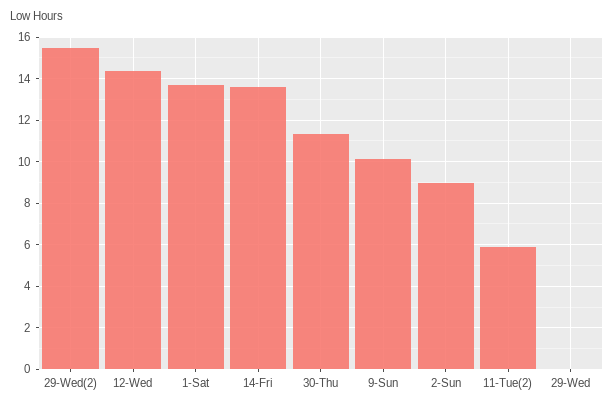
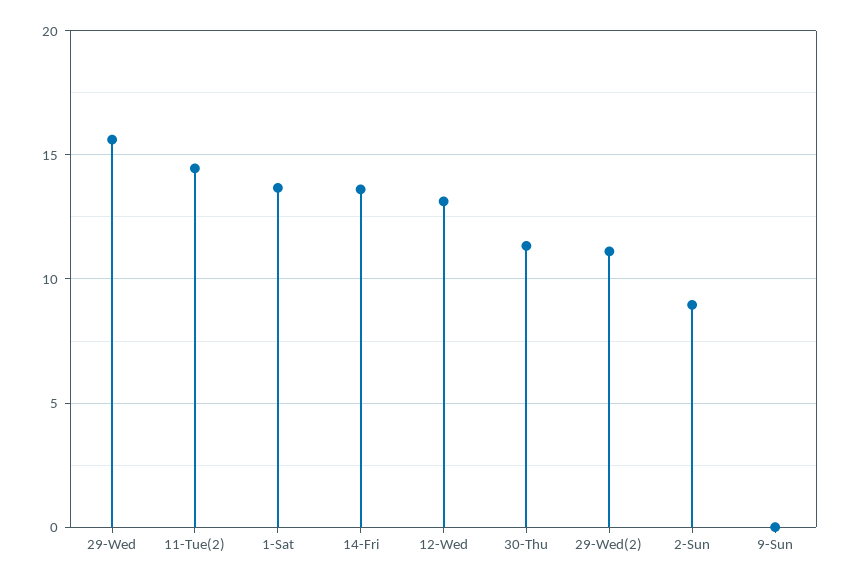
29-Wed(2): 15.5 -> 11
12-Wed: 14.5 -> 13
9-Sun: 10 -> 0
11-Tue(2): 6 -> 14.5
29-Wed: 0 -> 15.5

